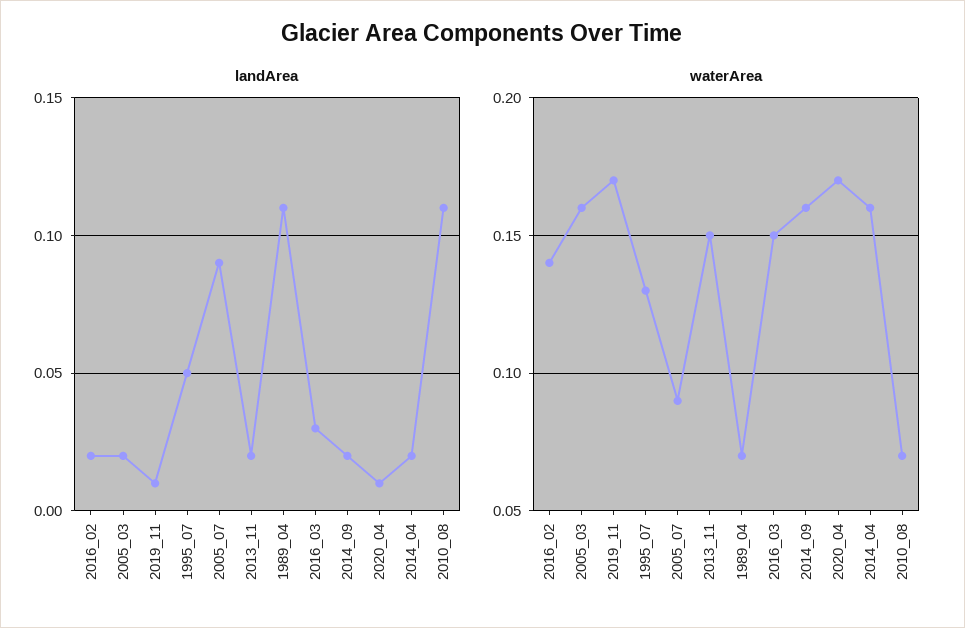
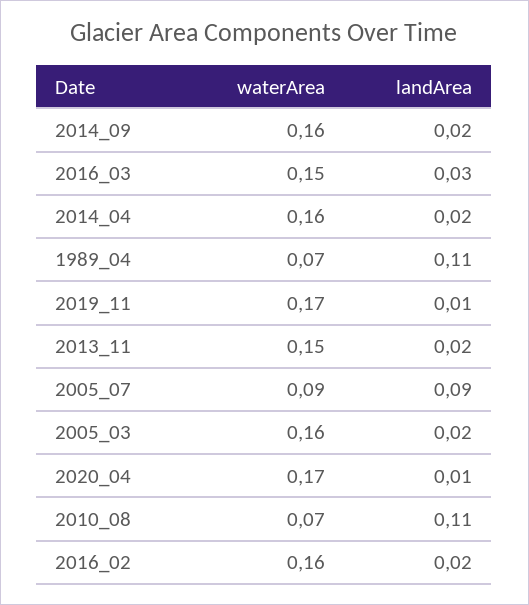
landArea, 1995_07: 0.05 -> none
waterArea, 2016_02: 0.14 -> 0.16
waterArea, 1995_07: 0.13 -> none

